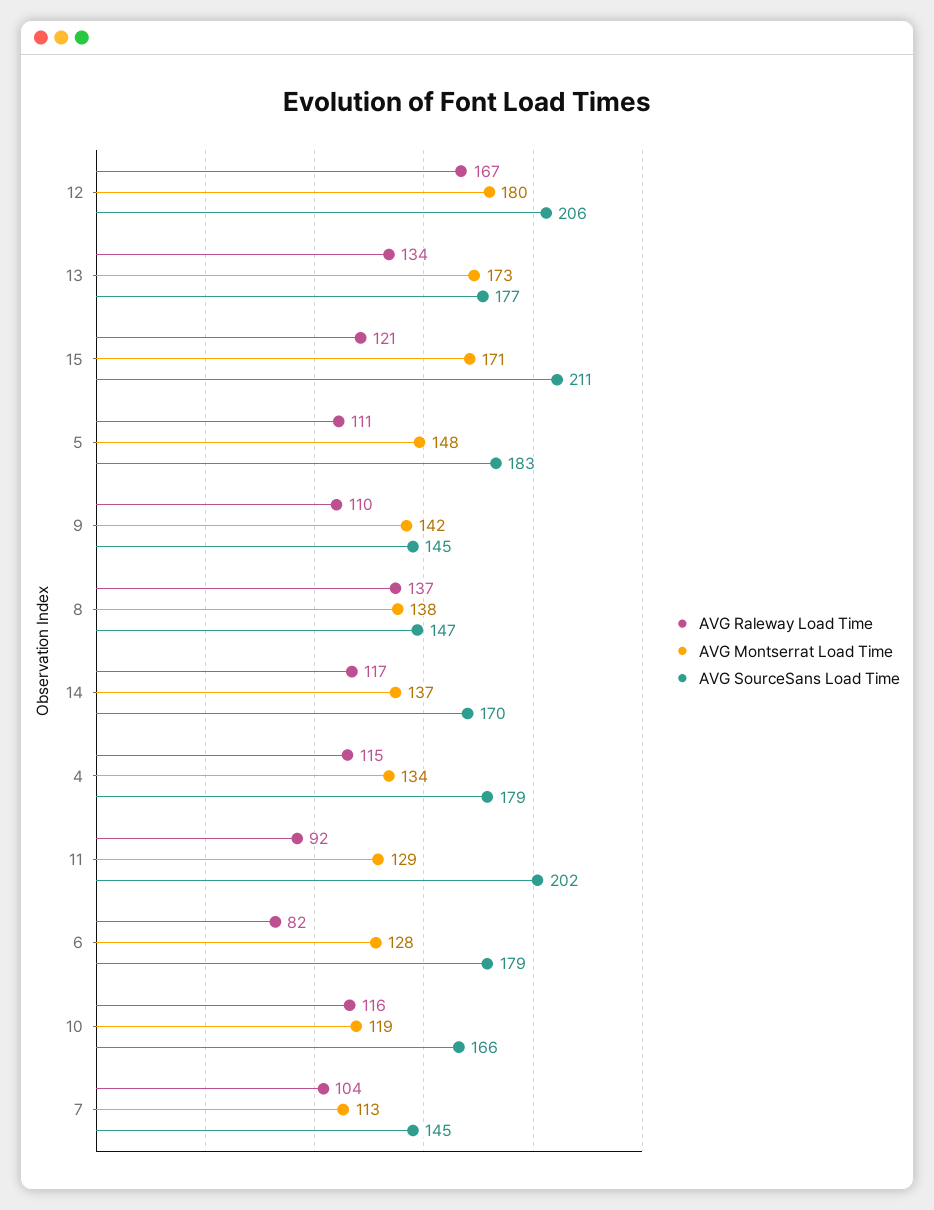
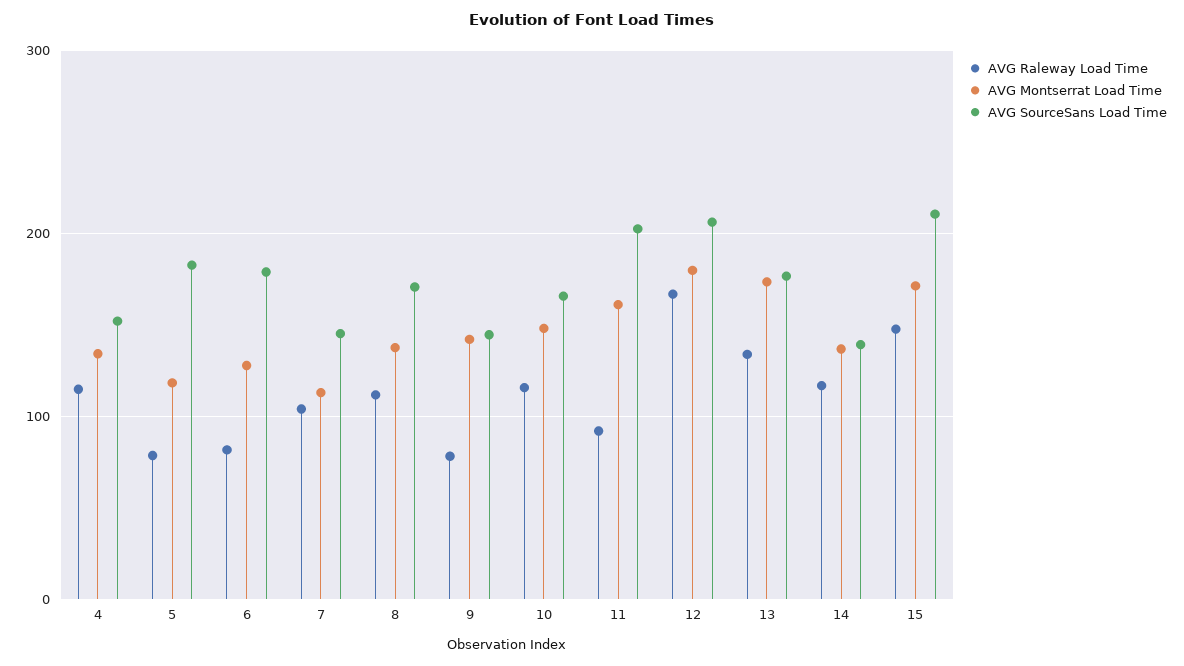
AVG Raleway Load Time, 15: 121 -> 150
AVG Raleway Load Time, 5: 111 -> 80
AVG Montserrat Load Time, 5: 148 -> 120
AVG Raleway Load Time, 9: 110 -> 80
AVG Raleway Load Time, 8: 137 -> 110
AVG SourceSans Load Time, 8: 147 -> 170
AVG SourceSans Load Time, 14: 170 -> 140
AVG SourceSans Load Time, 4: 179 -> 150
AVG Montserrat Load Time, 11: 129 -> 160
AVG Montserrat Load Time, 10: 119 -> 150

